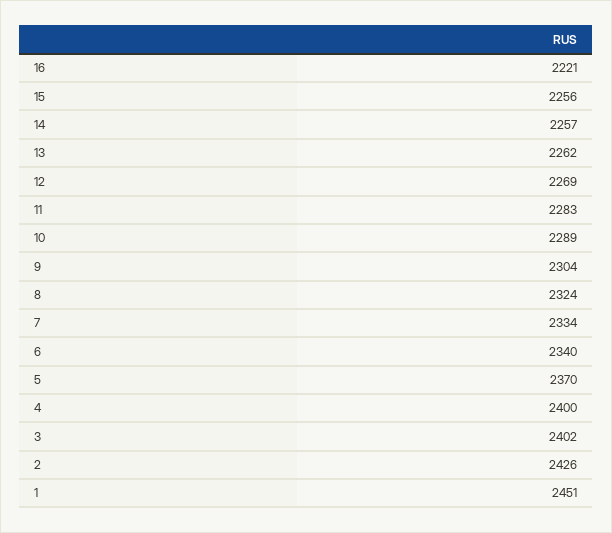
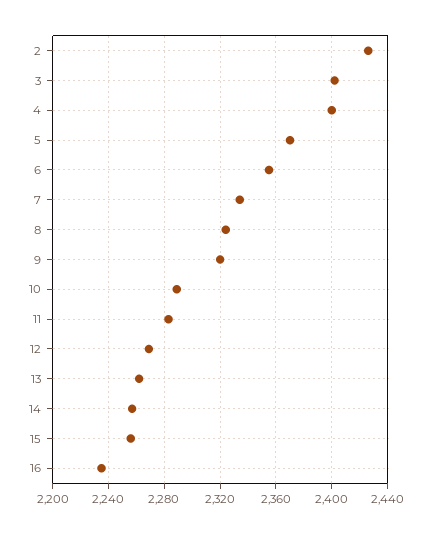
16: 2221 -> 2235
9: 2304 -> 2320
6: 2340 -> 2355
1: 2451 -> none

